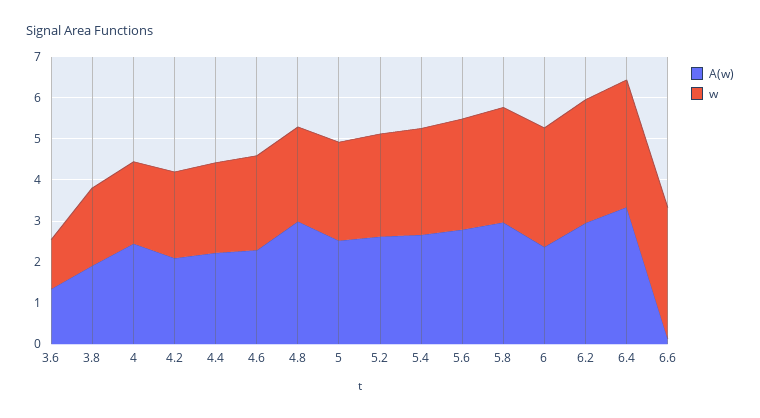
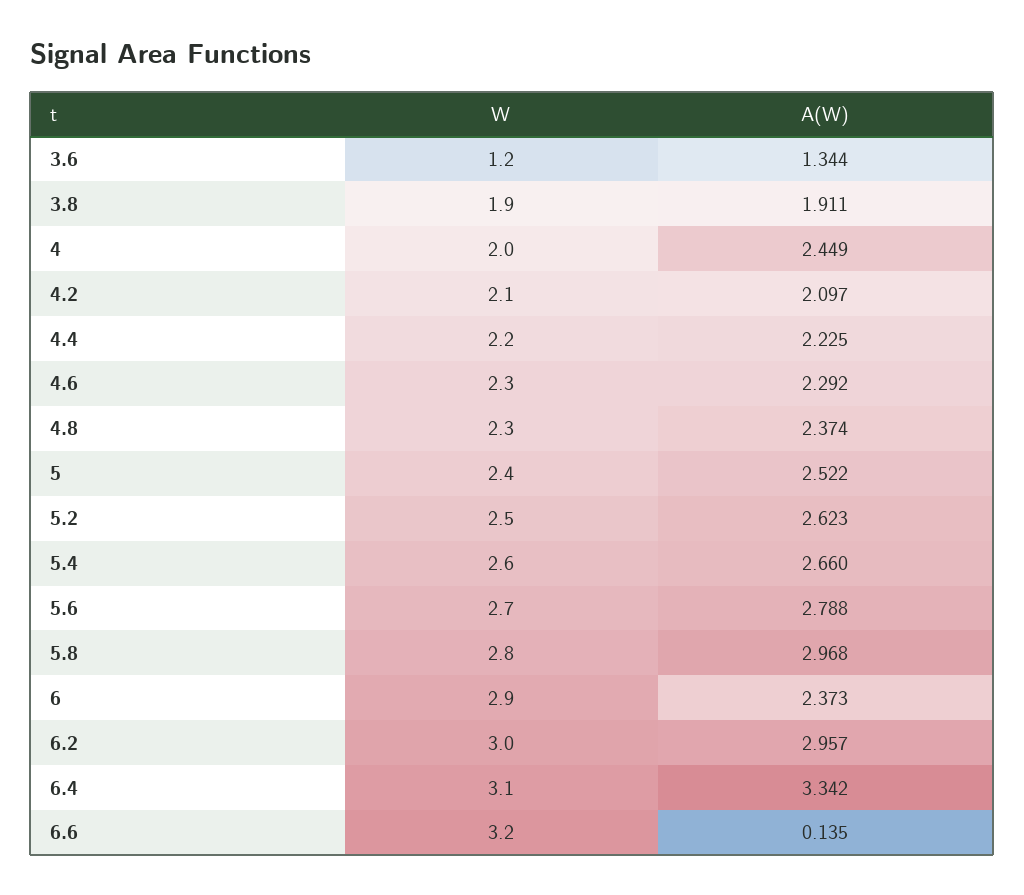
A(w), 4.8: 3 -> 2.374

